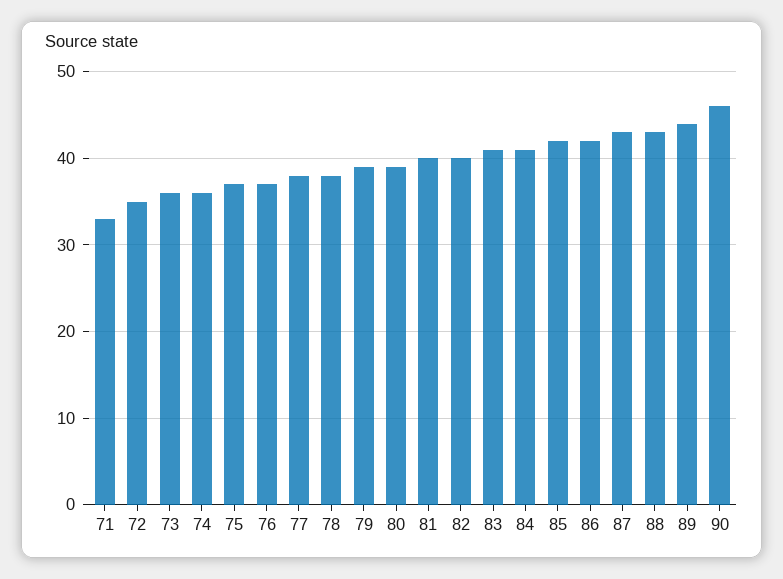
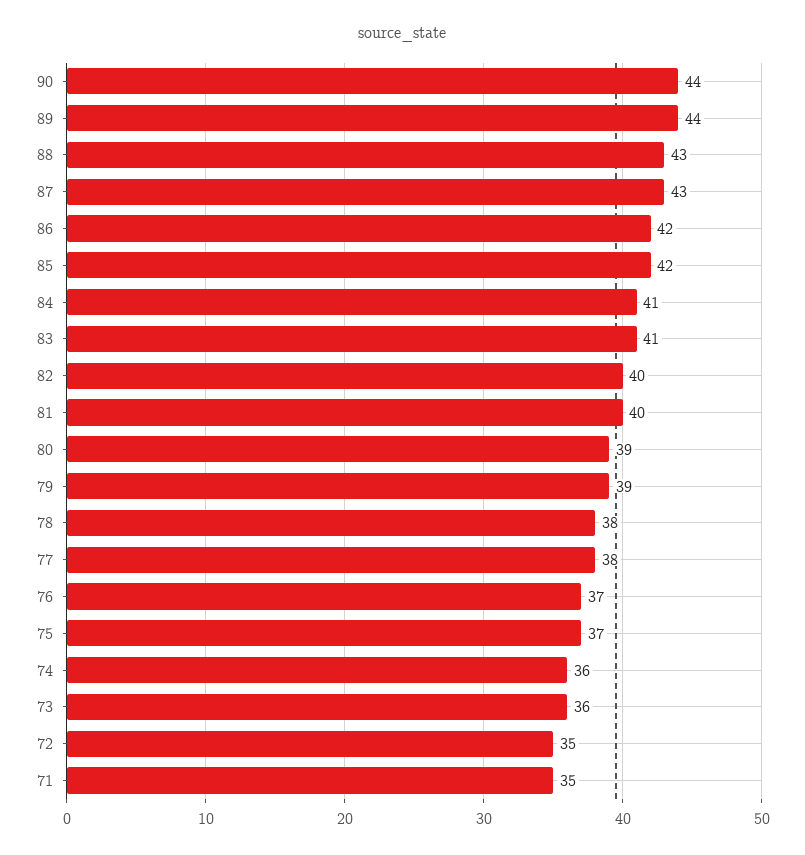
71: 33 -> 35
90: 46 -> 44

